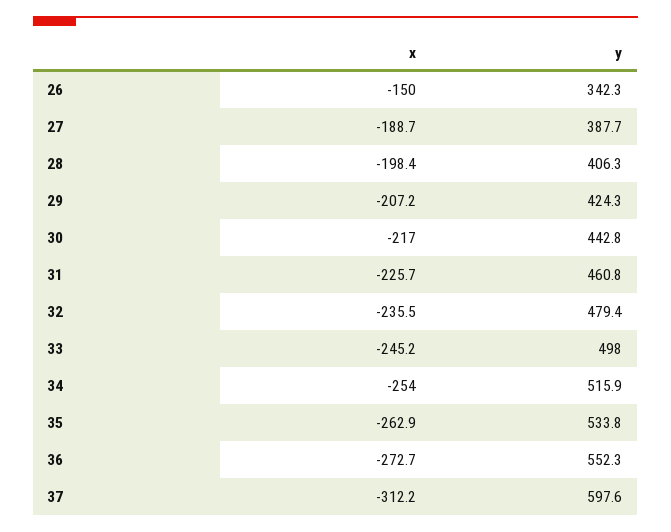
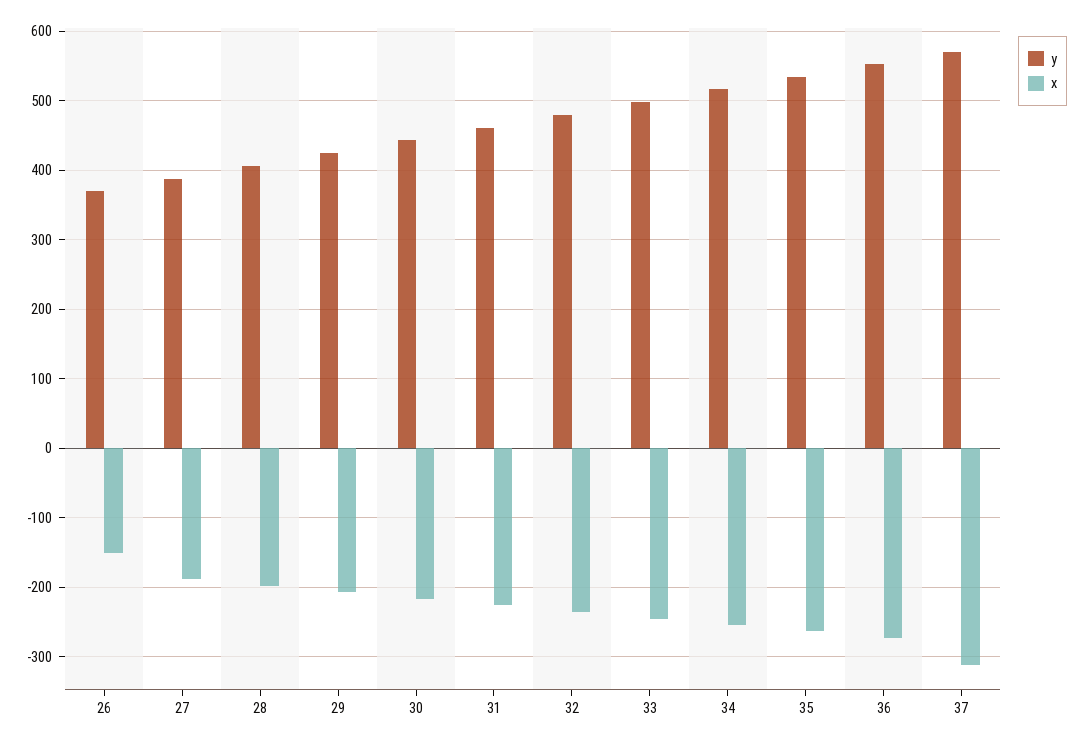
y, 26: 342.3 -> 370
y, 37: 597.6 -> 570

